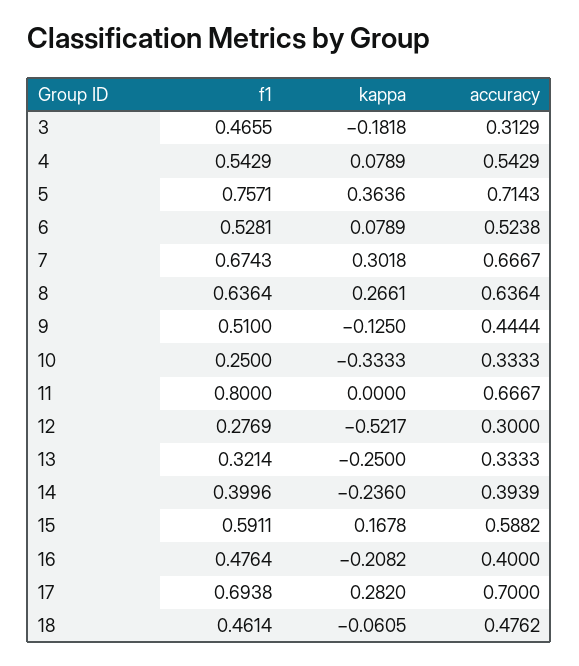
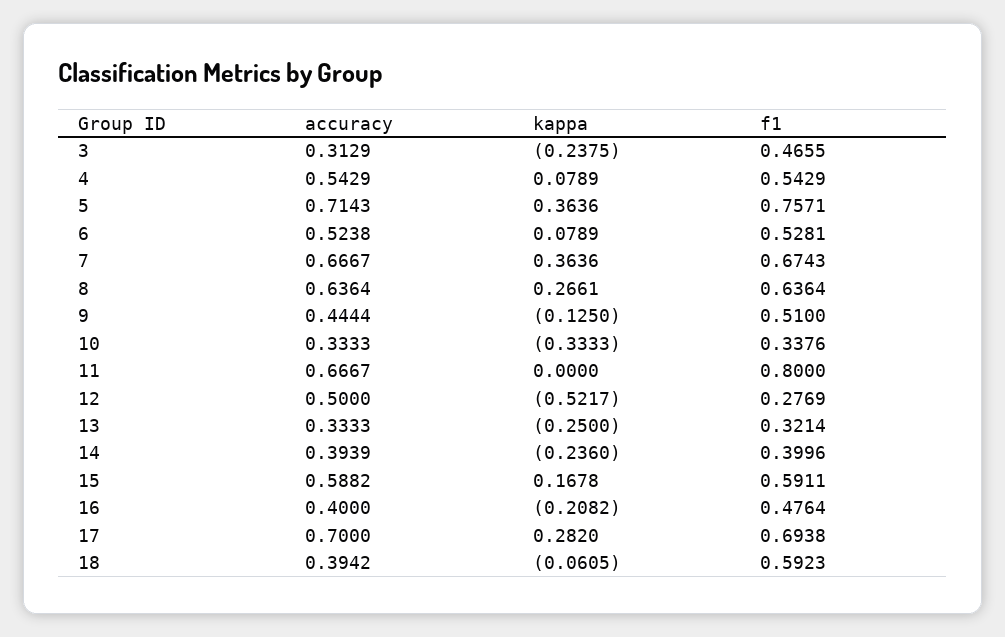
kappa, 3: -0.1818 -> -0.2375
kappa, 7: 0.3018 -> 0.3636
f1, 10: 0.25 -> 0.3376
accuracy, 12: 0.3 -> 0.5
f1, 18: 0.4614 -> 0.5923
accuracy, 18: 0.4762 -> 0.3942

